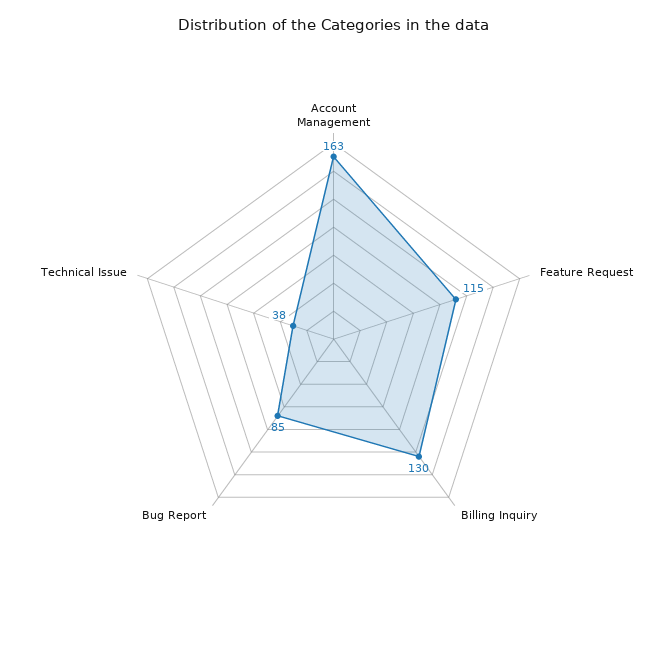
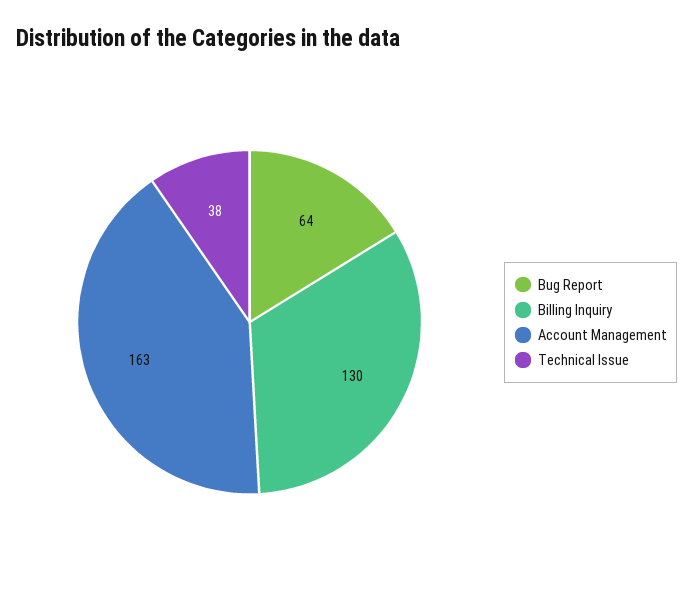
Feature Request: 115 -> none
Bug Report: 85 -> 64

